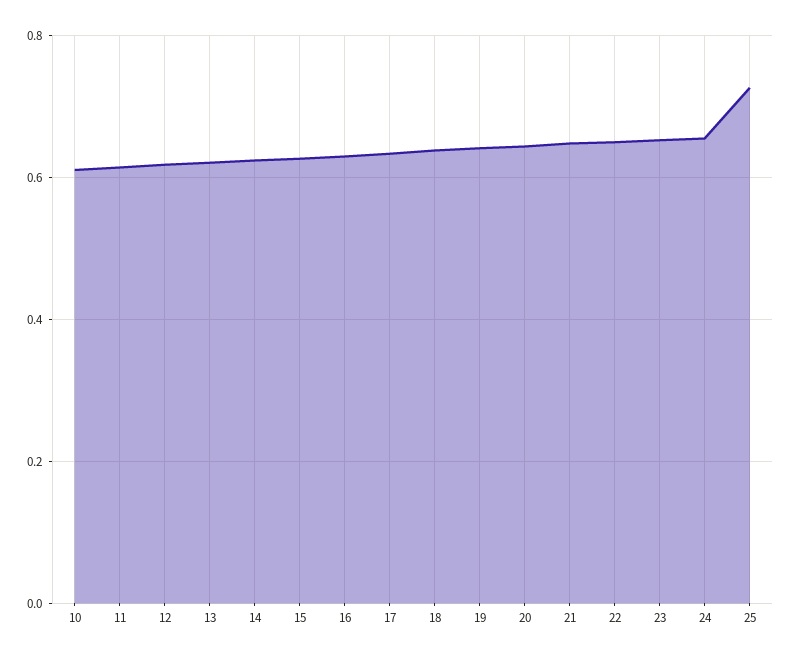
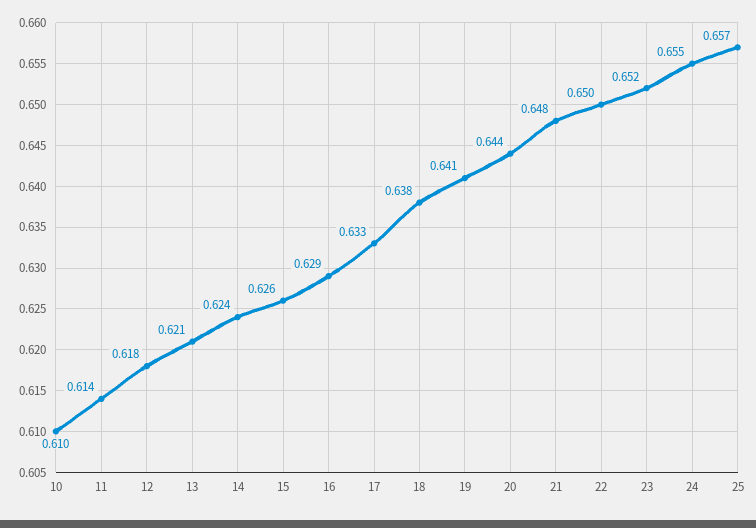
25: 0.72 -> 0.657

